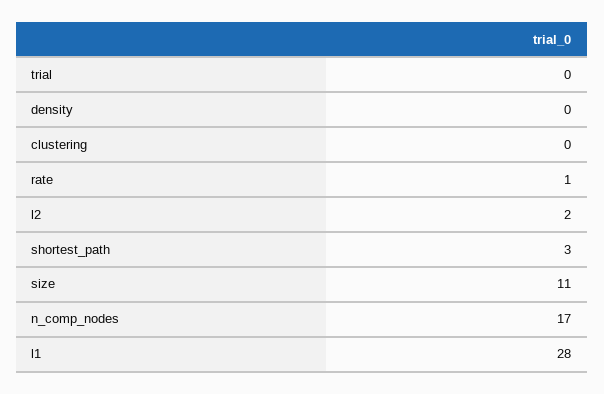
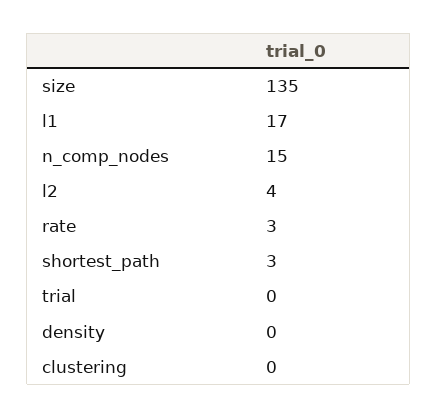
rate: 1 -> 3
l2: 2 -> 4
size: 11 -> 135
n_comp_nodes: 17 -> 15
l1: 28 -> 17

